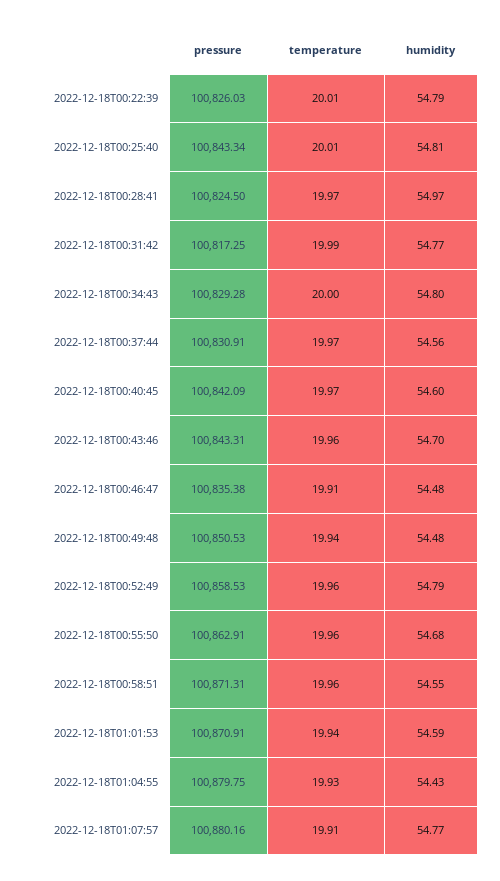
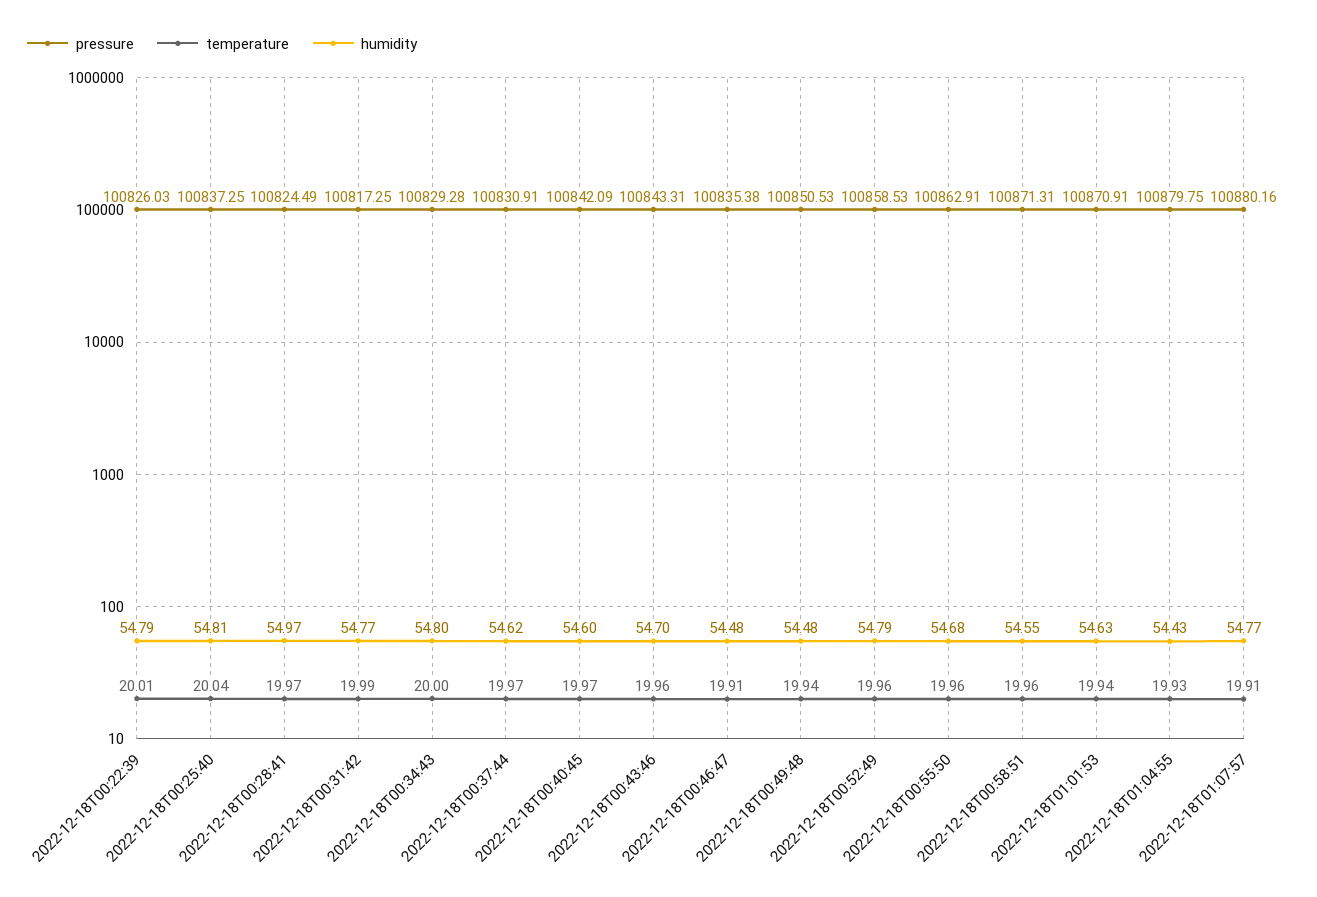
pressure, 2022-12-18T00:25:40: 100843.34 -> 100837.25
temperature, 2022-12-18T00:25:40: 20.01 -> 20.04
pressure, 2022-12-18T00:28:41: 100824.5 -> 100824.49
humidity, 2022-12-18T00:37:44: 54.56 -> 54.62
humidity, 2022-12-18T01:01:53: 54.59 -> 54.63

